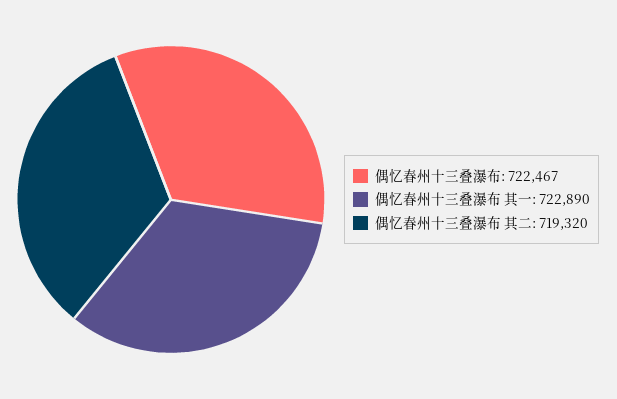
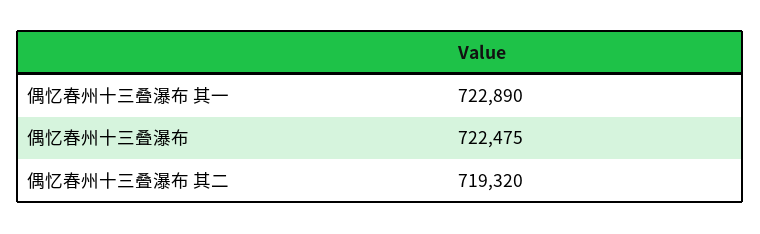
偶忆春州十三叠瀑布: 722467 -> 722475

